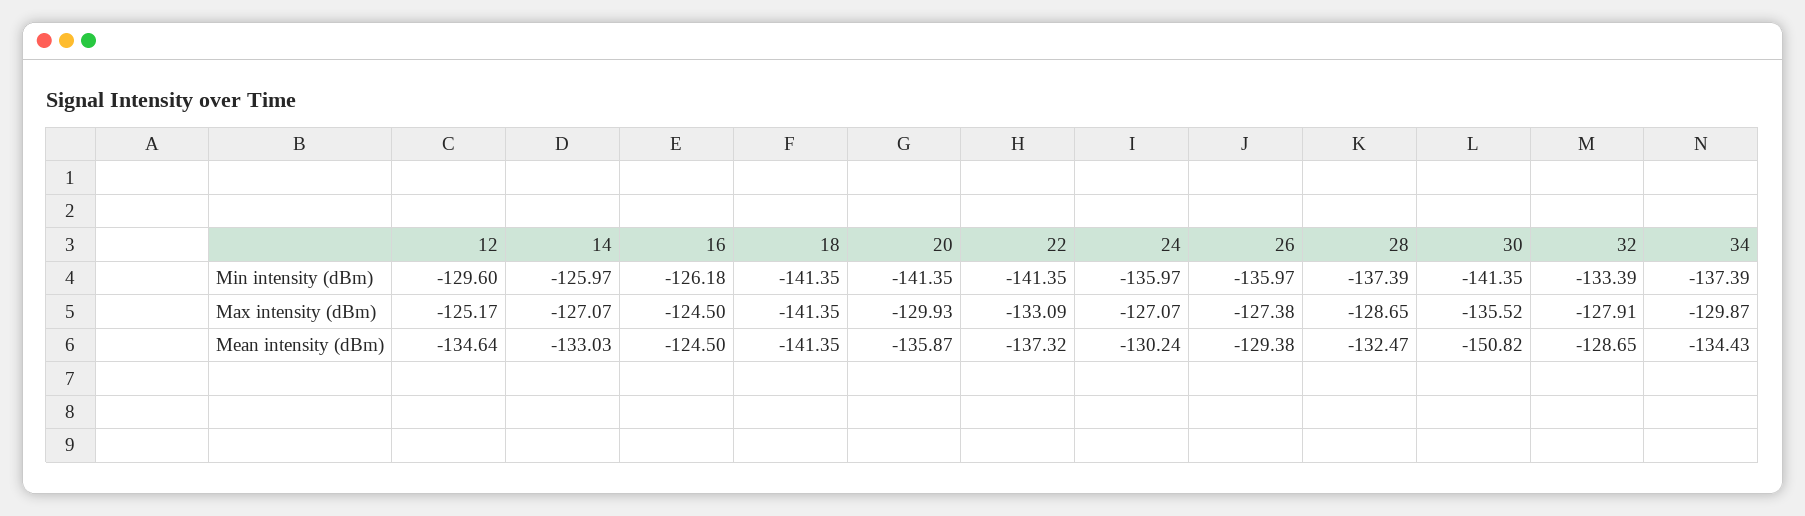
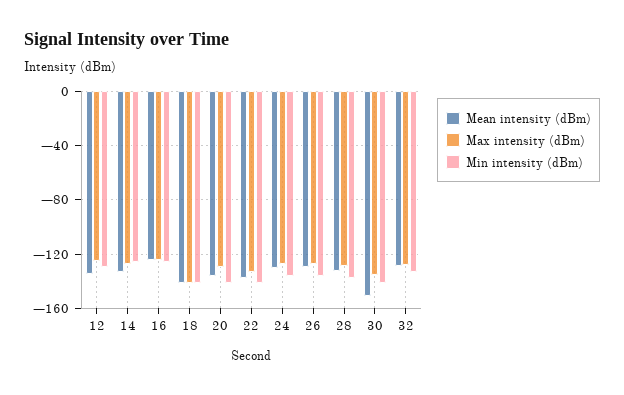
Min intensity (dBm), 34: -137.39 -> none
Max intensity (dBm), 34: -129.87 -> none
Mean intensity (dBm), 34: -134.43 -> none

